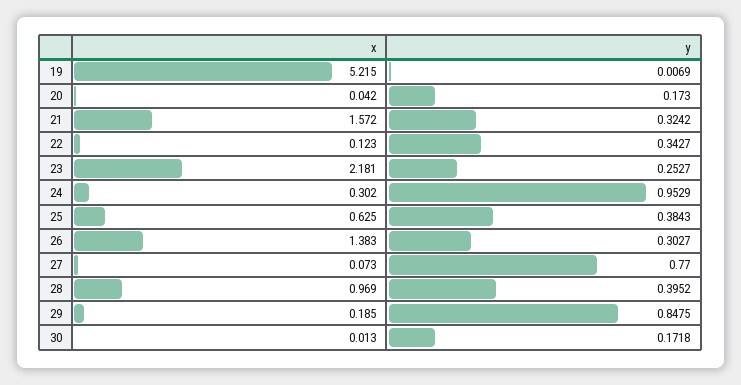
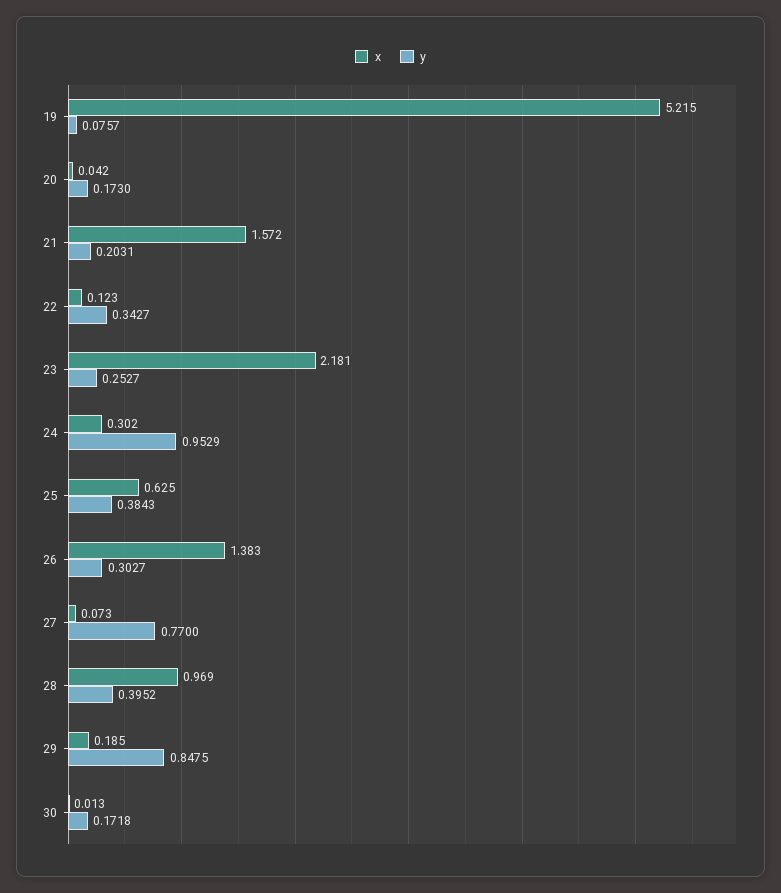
y, 19: 0.0069 -> 0.0757
y, 21: 0.3242 -> 0.2031

